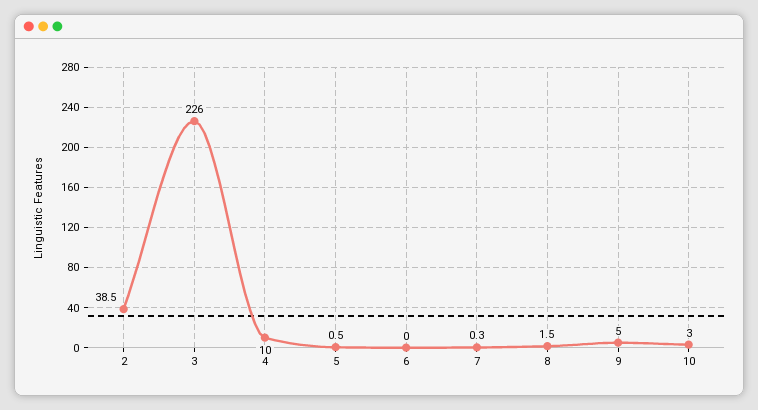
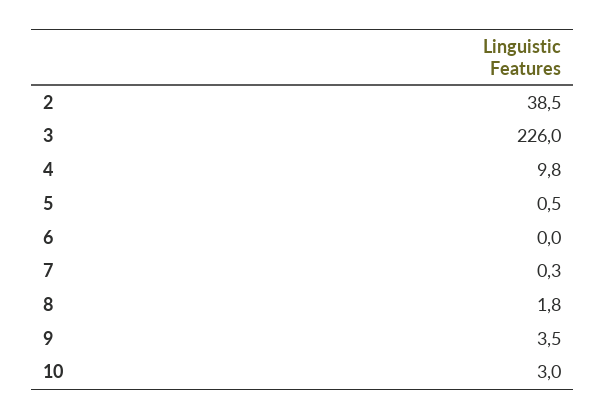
4: 10 -> 9.8
8: 1.5 -> 1.8
9: 5 -> 3.5

